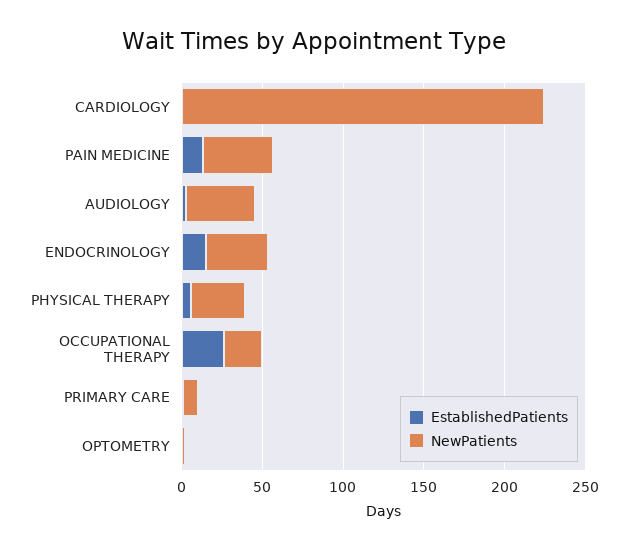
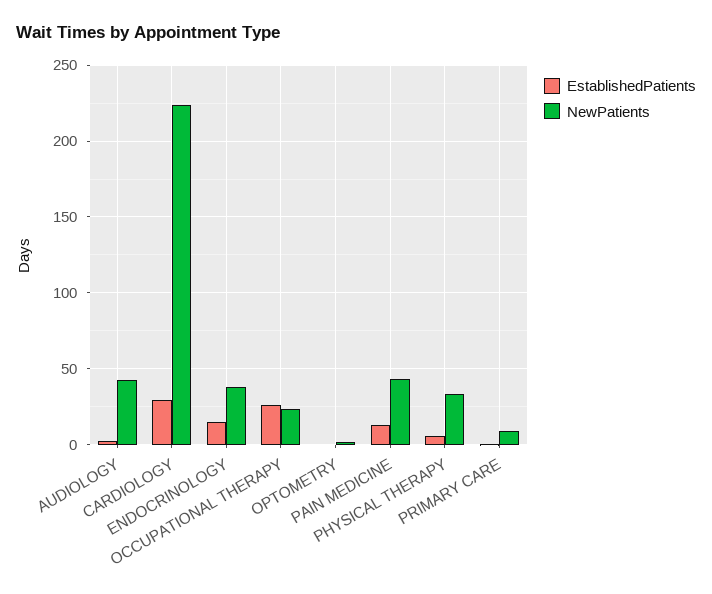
EstablishedPatients, CARDIOLOGY: 0 -> 30

